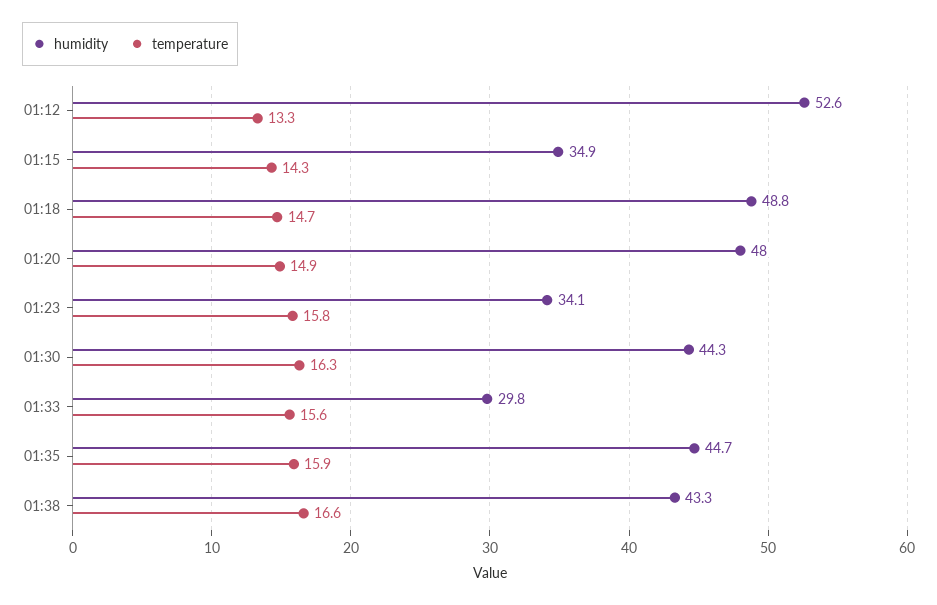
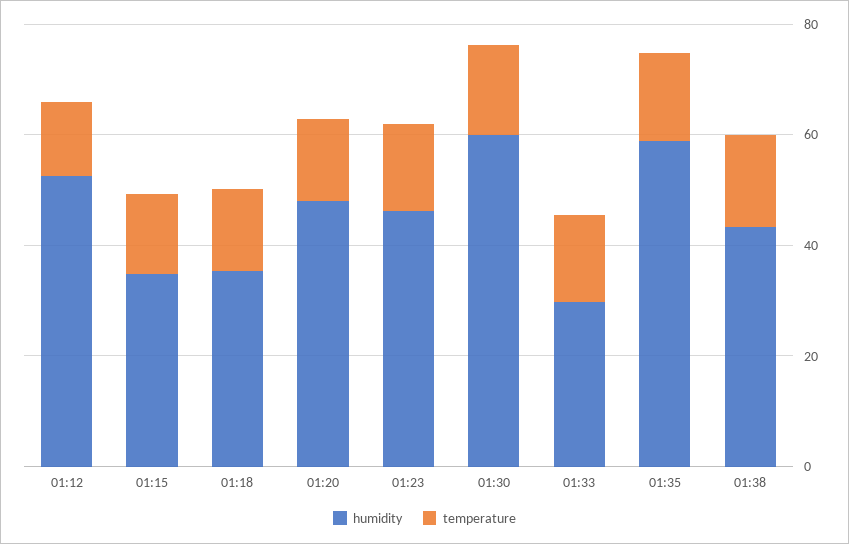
humidity, 01:18: 48.8 -> 35
humidity, 01:23: 34.1 -> 45
humidity, 01:30: 44.3 -> 60
humidity, 01:35: 44.7 -> 60

